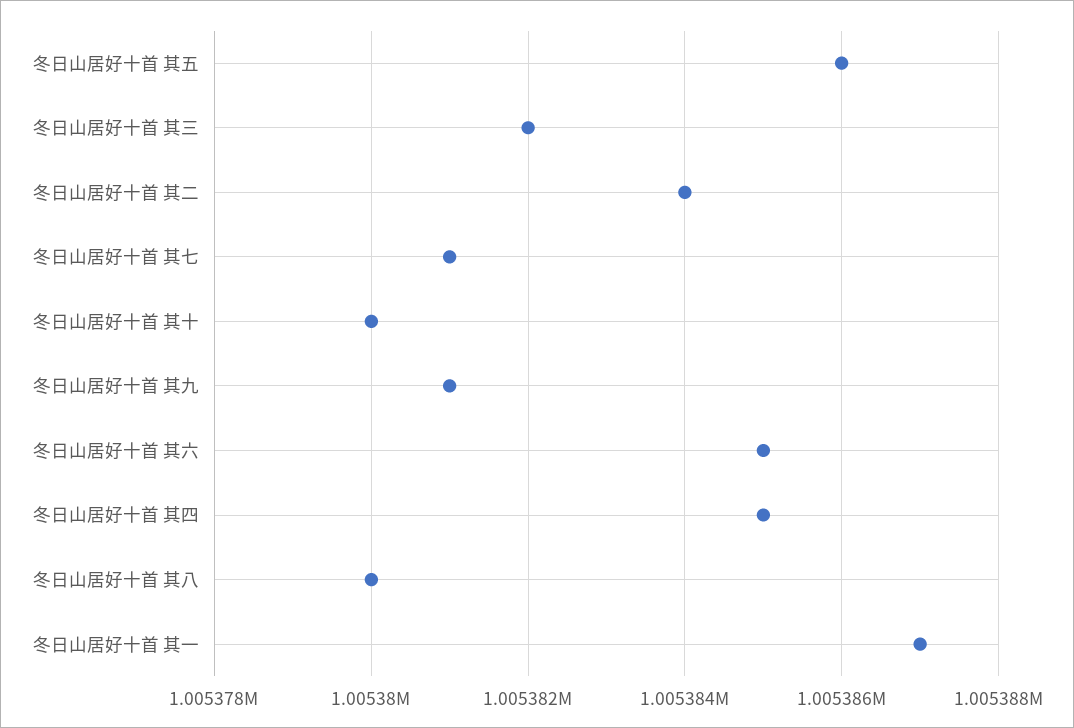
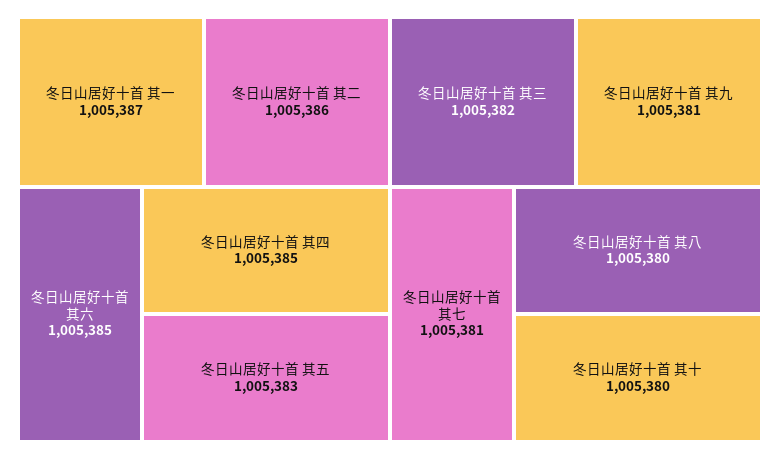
冬日山居好十首 其五: 1005386 -> 1005383
冬日山居好十首 其二: 1005384 -> 1005386

